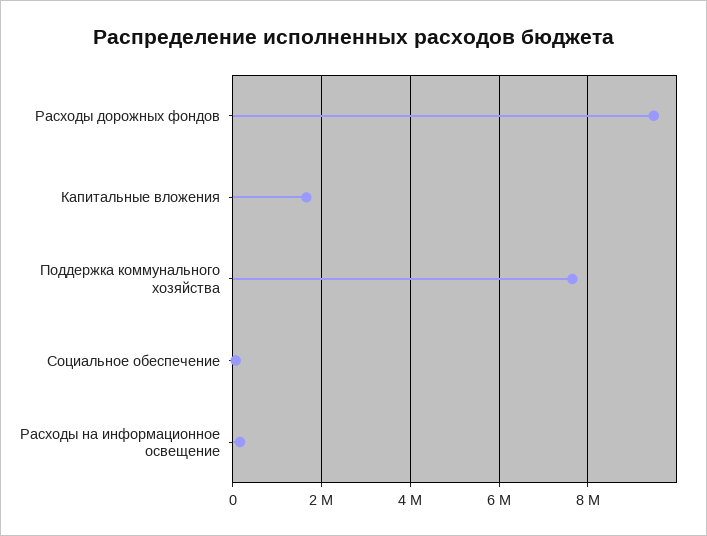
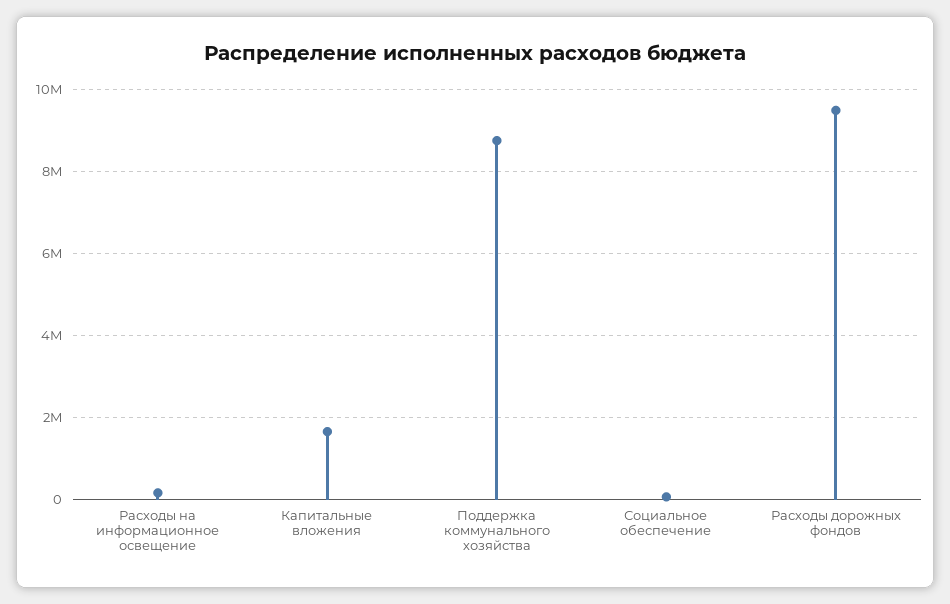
Поддержка коммунального хозяйства: 7600000 -> 8800000

